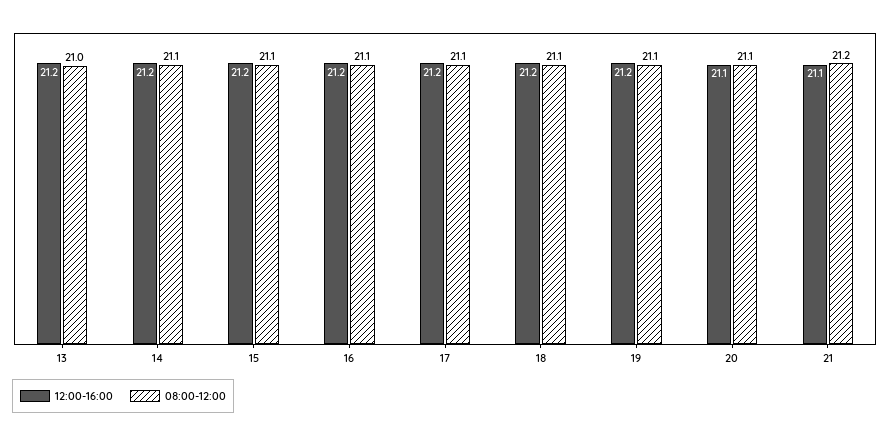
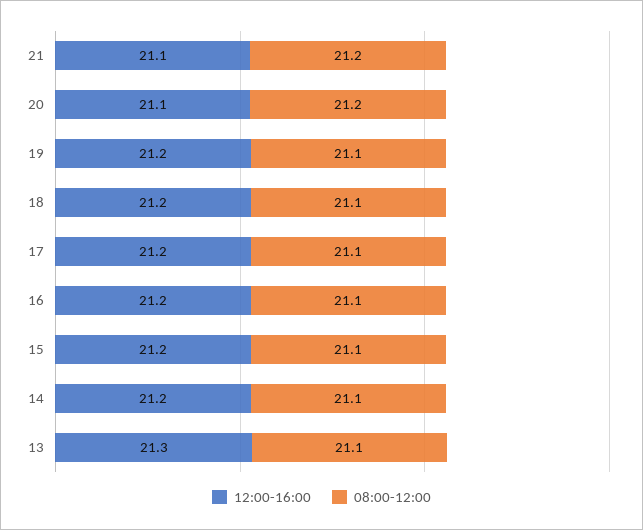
12:00-16:00, 13: 21.2 -> 21.3
08:00-12:00, 13: 21 -> 21.1
08:00-12:00, 20: 21.1 -> 21.2

